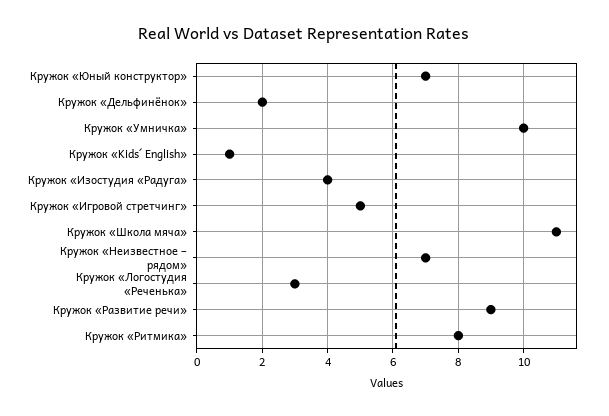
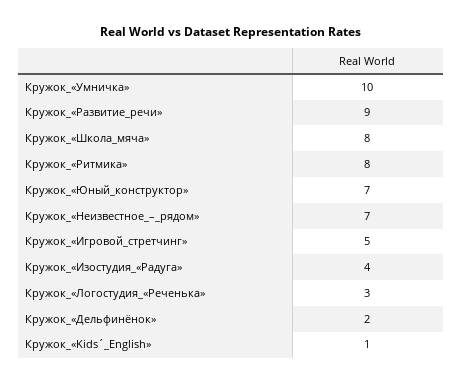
Кружок «Школа мяча»: 11 -> 8

